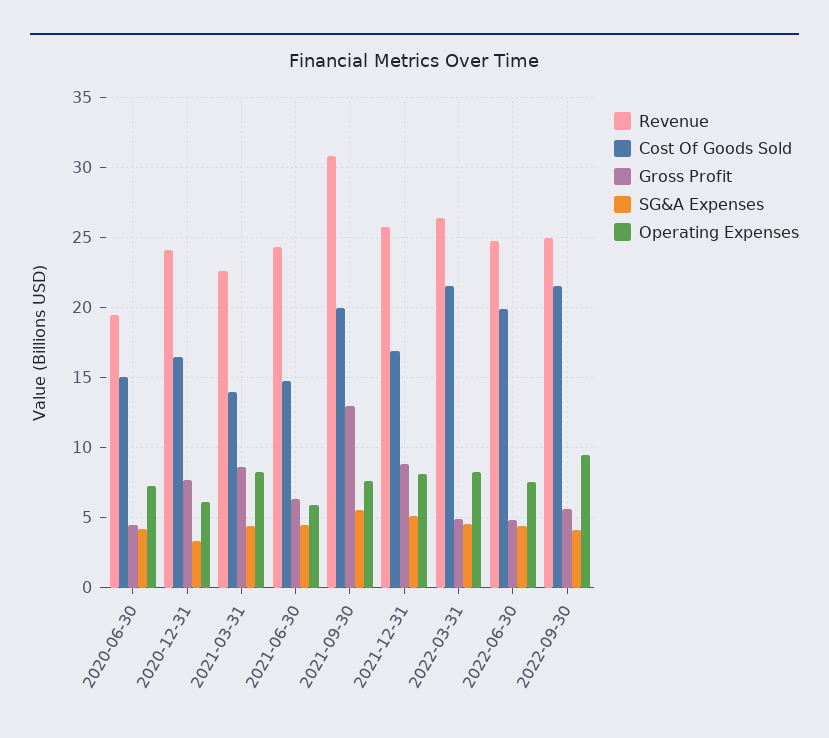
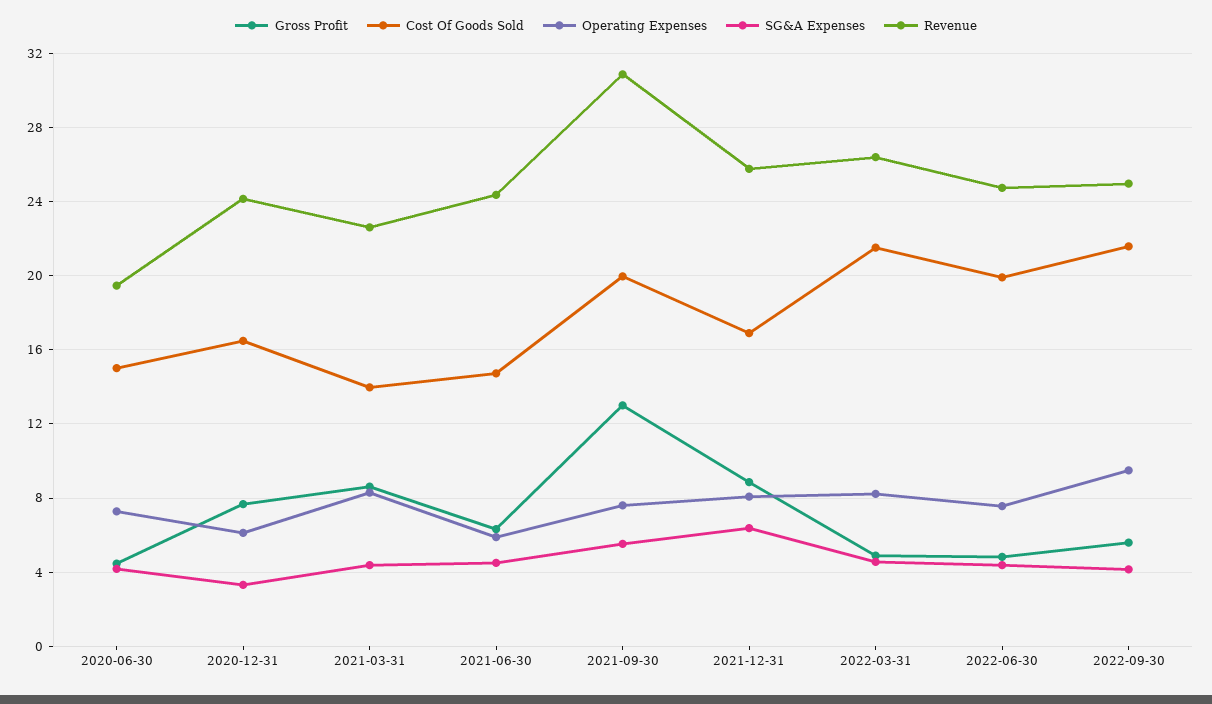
SG&A Expenses, 2021-12-31: 5 -> 6.5

